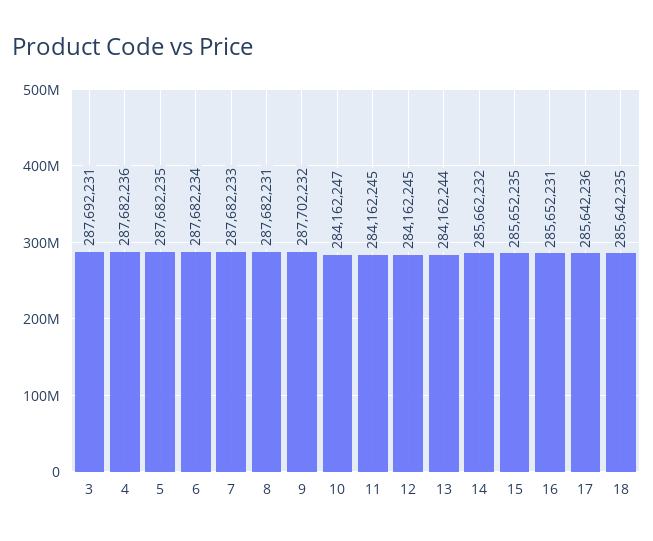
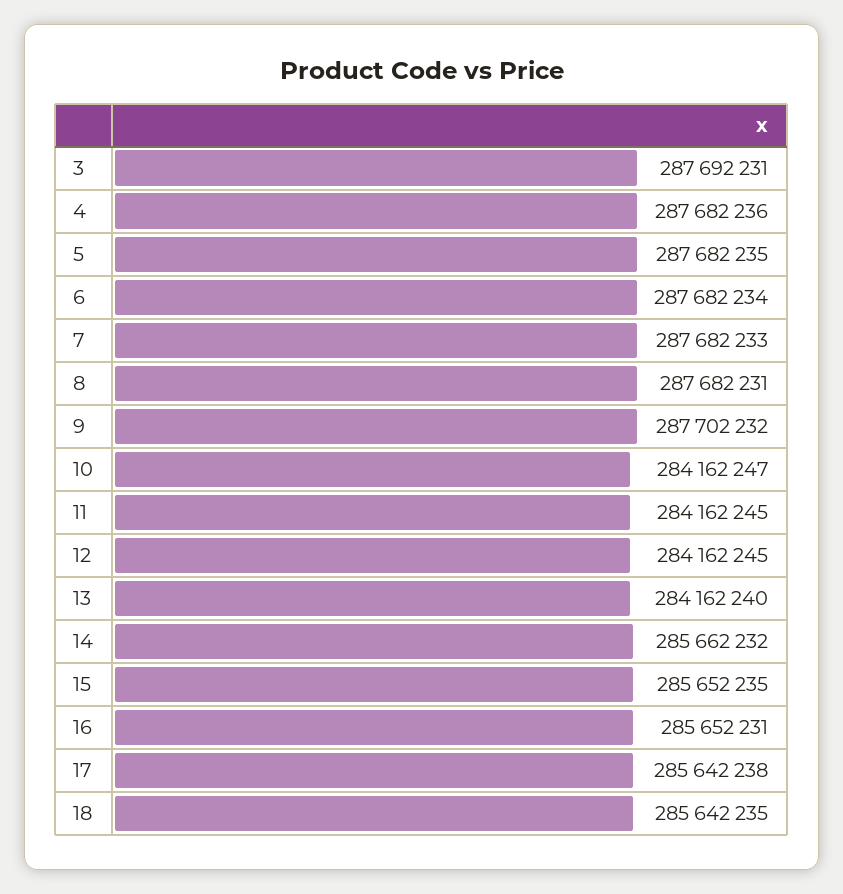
13: 284162244 -> 284162240
17: 285642236 -> 285642238

